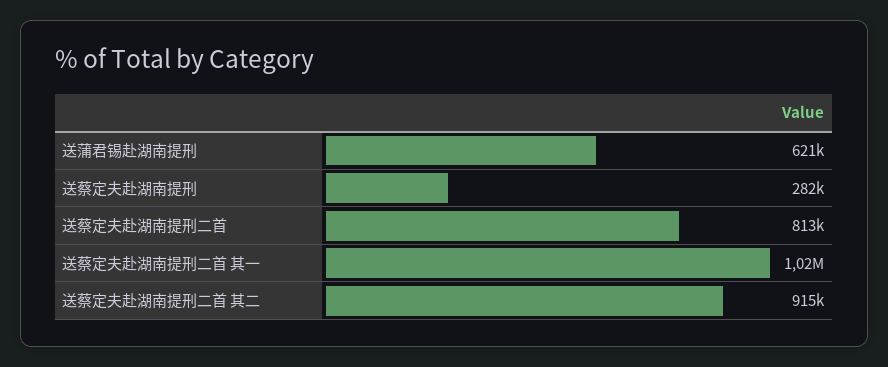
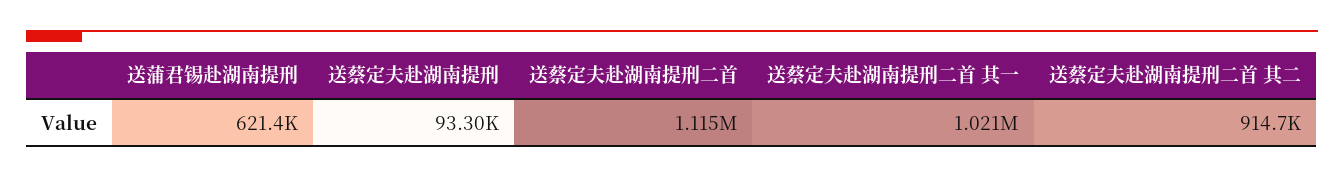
送蔡定夫赴湖南提刑: 282000 -> 93300
送蔡定夫赴湖南提刑二首: 813000 -> 1115000

